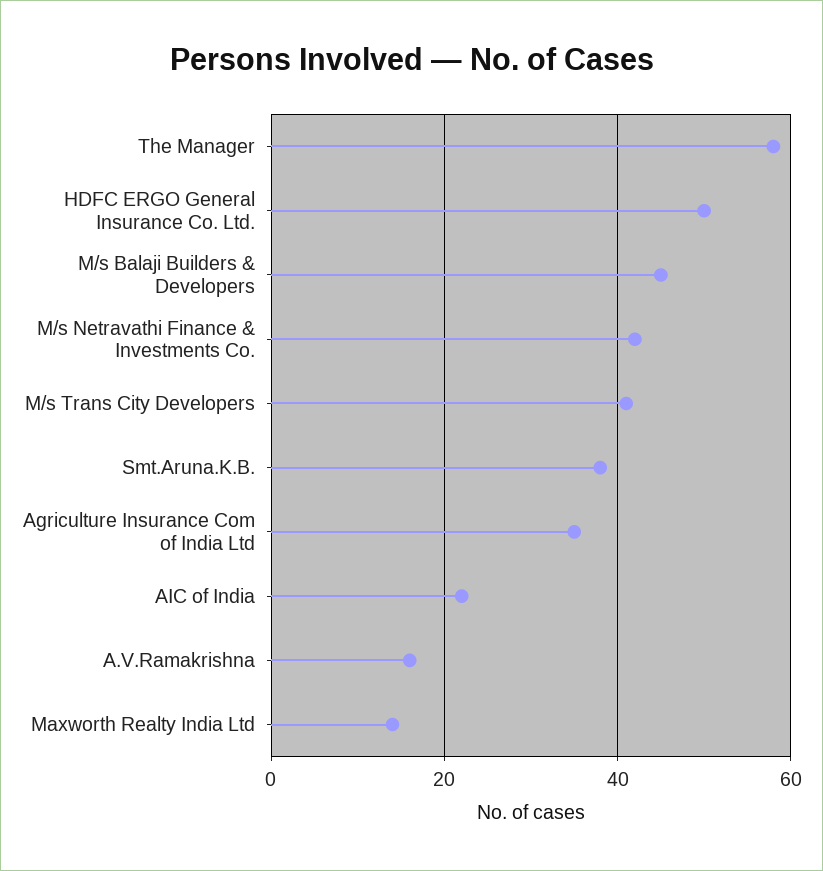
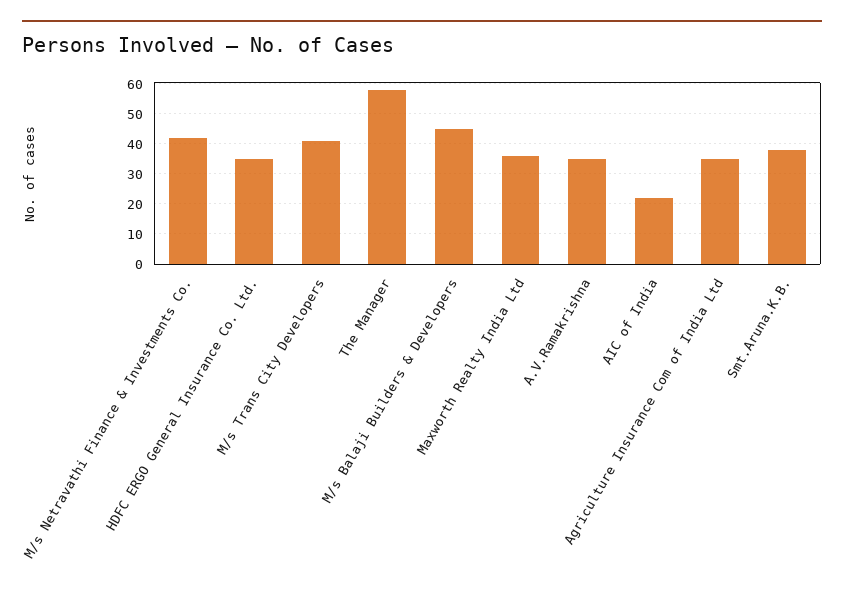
HDFC ERGO General Insurance Co. Ltd.: 50 -> 35
A.V.Ramakrishna: 15 -> 35
Maxworth Realty India Ltd: 15 -> 35

